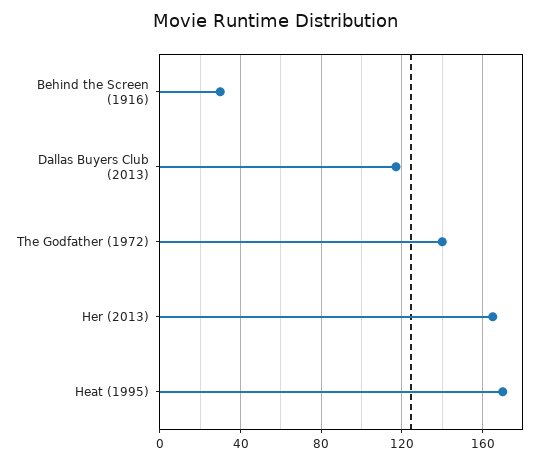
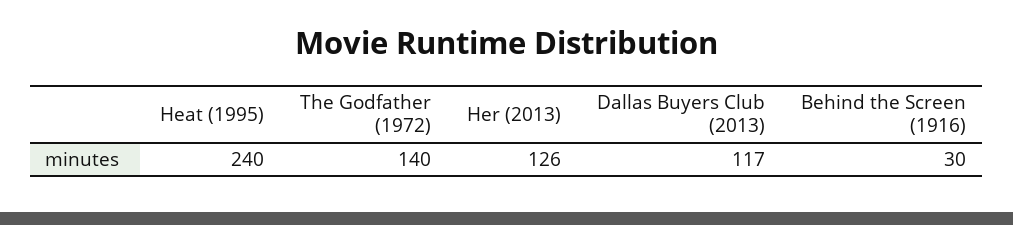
Her (2013): 165 -> 126
Heat (1995): 170 -> 240

